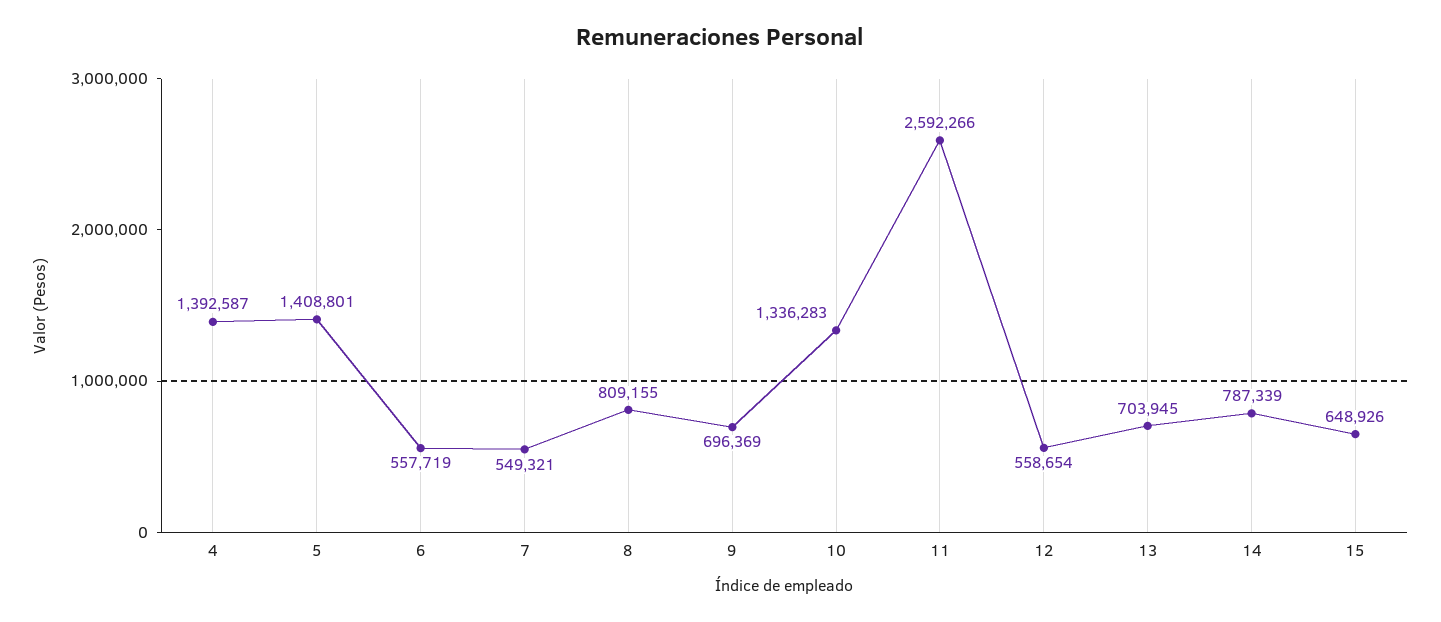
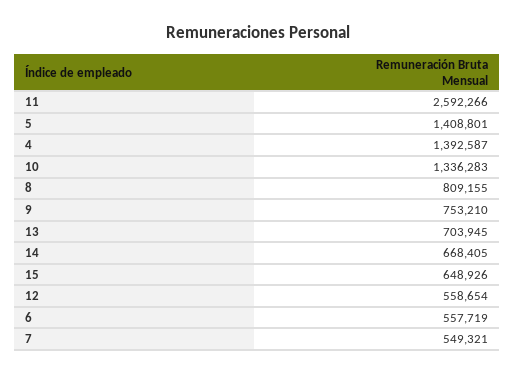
9: 696369 -> 753210
14: 787339 -> 668405

